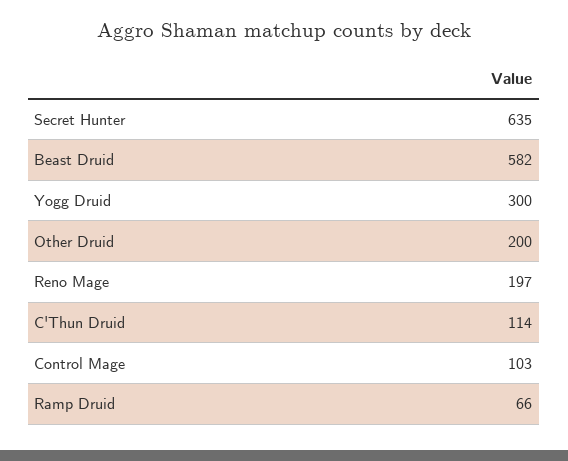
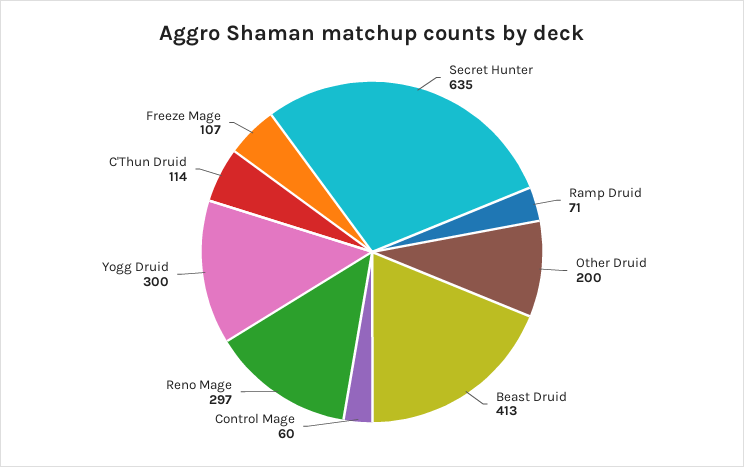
Beast Druid: 582 -> 413
Reno Mage: 197 -> 297
Control Mage: 103 -> 60
Ramp Druid: 66 -> 71
Freeze Mage: none -> 107

